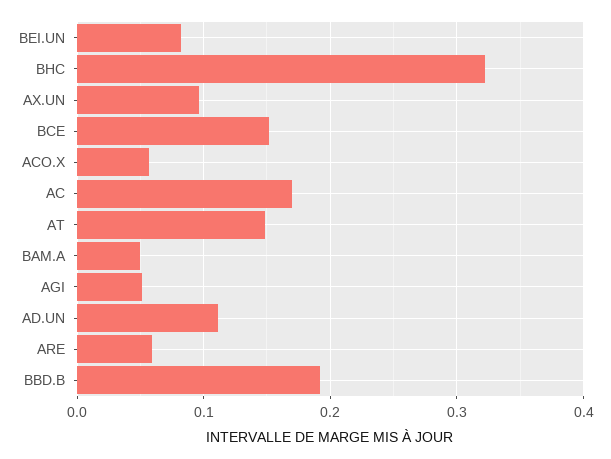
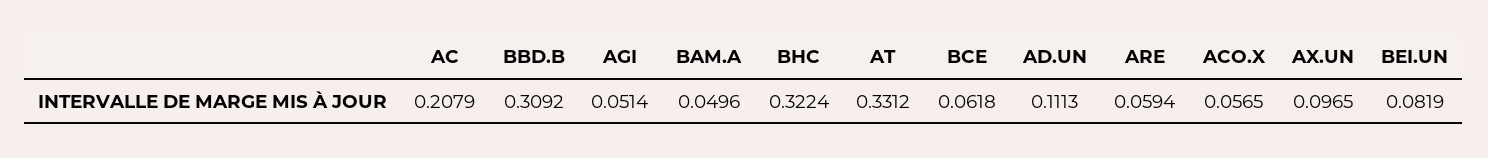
BCE: 0.15 -> 0.0618
AC: 0.17 -> 0.2079
AT: 0.15 -> 0.3312
BBD.B: 0.19 -> 0.3092

